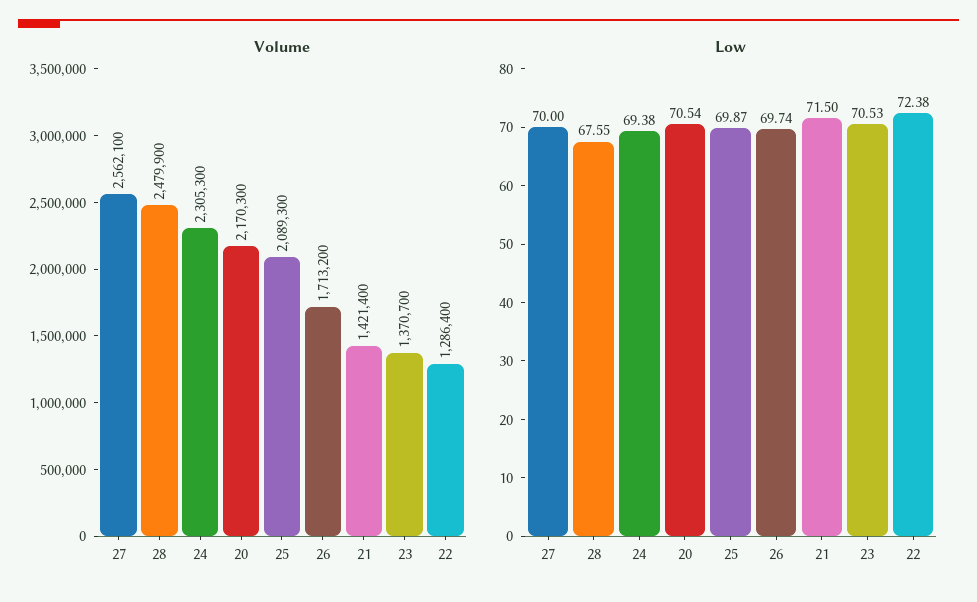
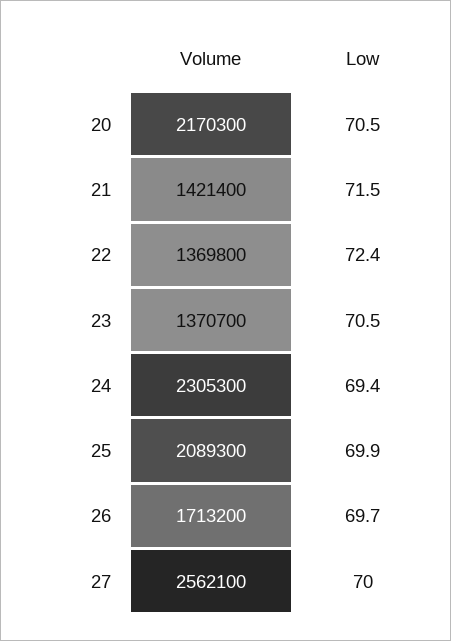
Volume, 28: 2479900 -> none
Volume, 22: 1286400 -> 1369800
Low, 28: 67.55 -> none

